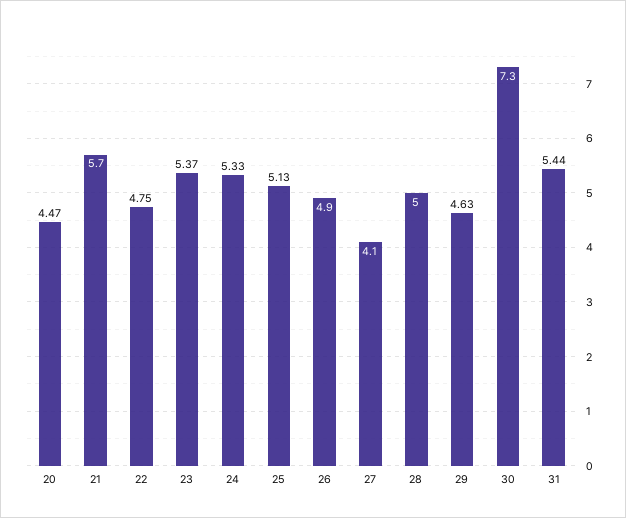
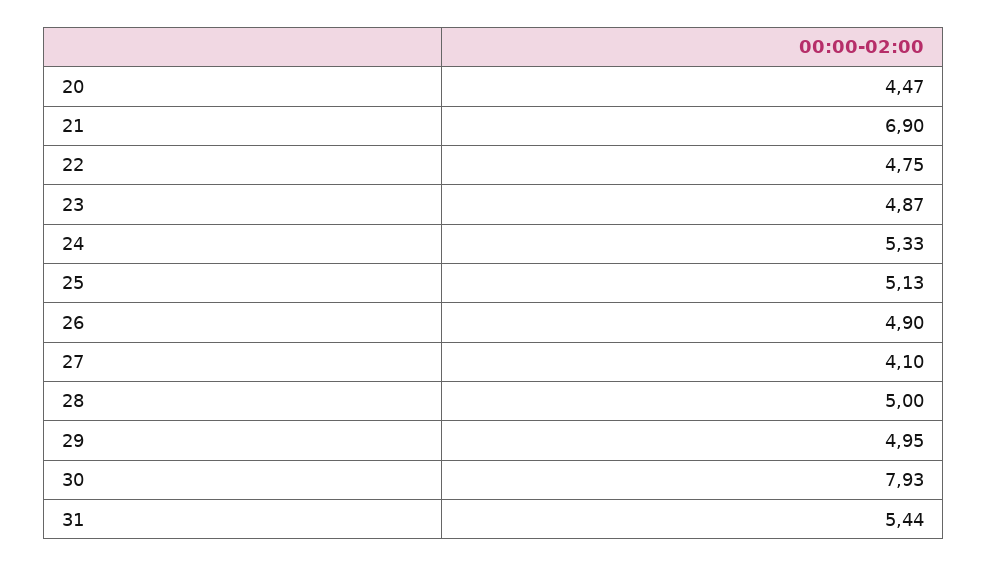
21: 5.7 -> 6.9
23: 5.37 -> 4.87
29: 4.63 -> 4.95
30: 7.3 -> 7.93

